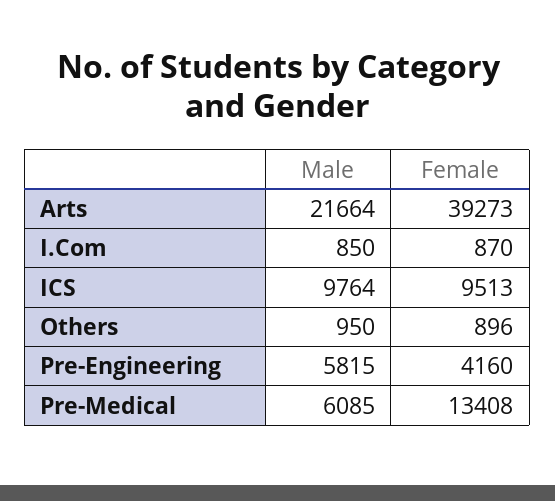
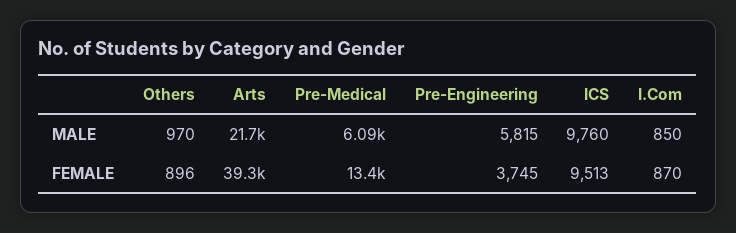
Male, ICS: 9764 -> 9760
Male, Others: 950 -> 970
Female, Pre-Engineering: 4160 -> 3745

